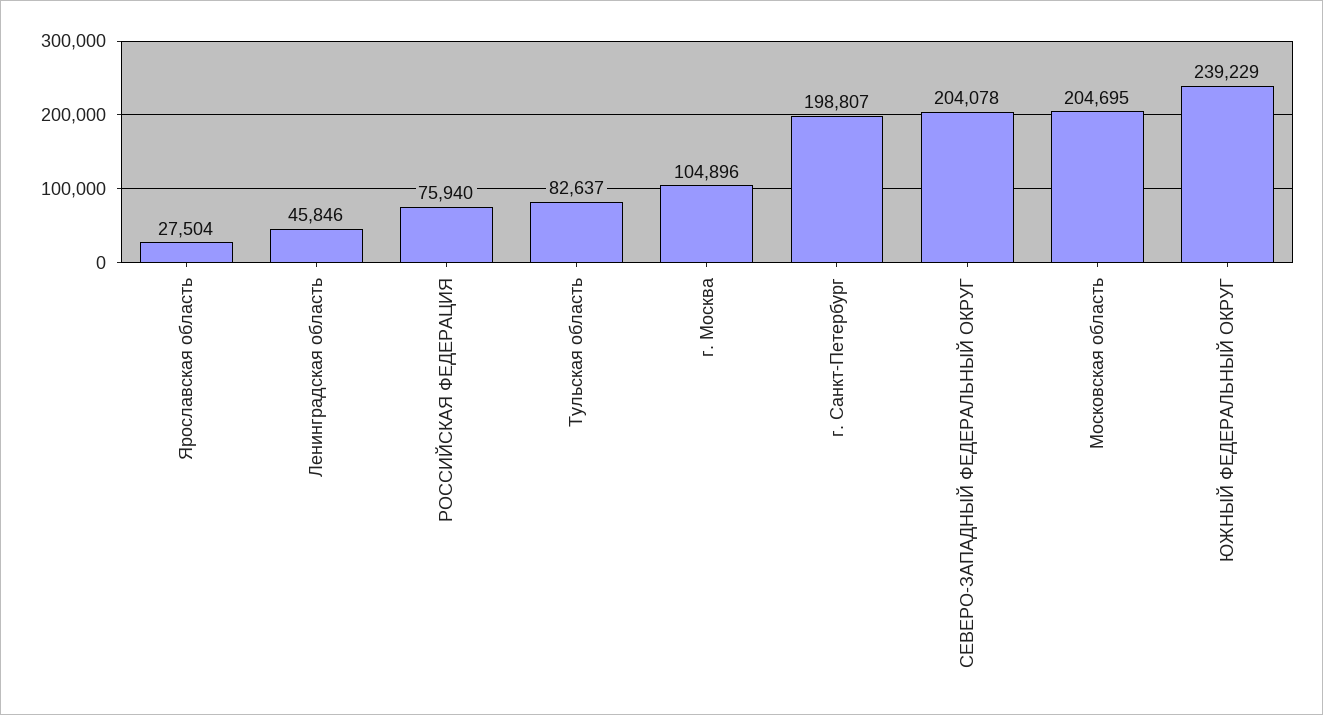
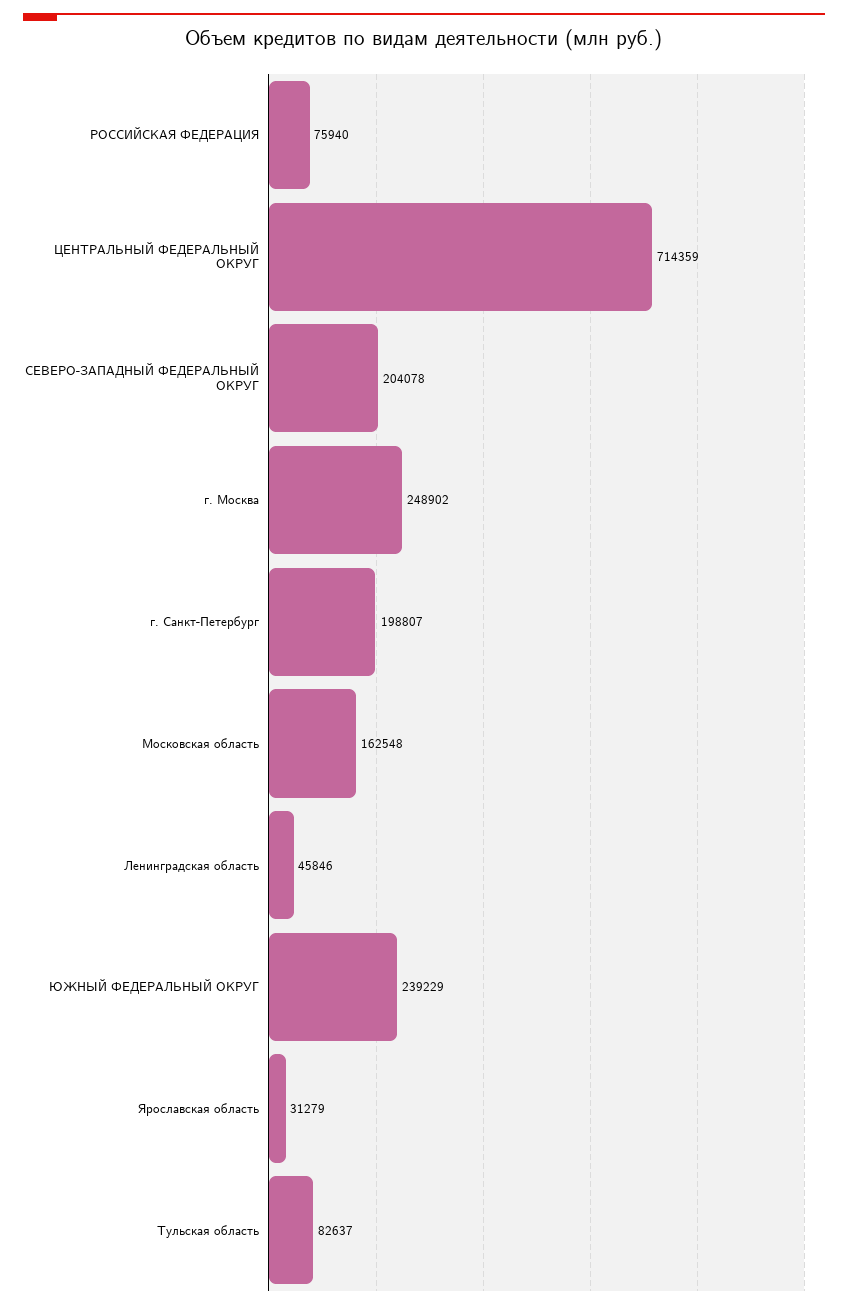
Ярославская область: 27504 -> 31279
г. Москва: 104896 -> 248902
Московская область: 204695 -> 162548
ЦЕНТРАЛЬНЫЙ ФЕДЕРАЛЬНЫЙ ОКРУГ: none -> 714359

